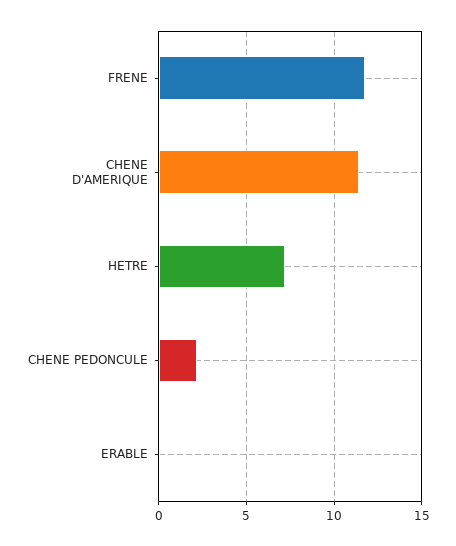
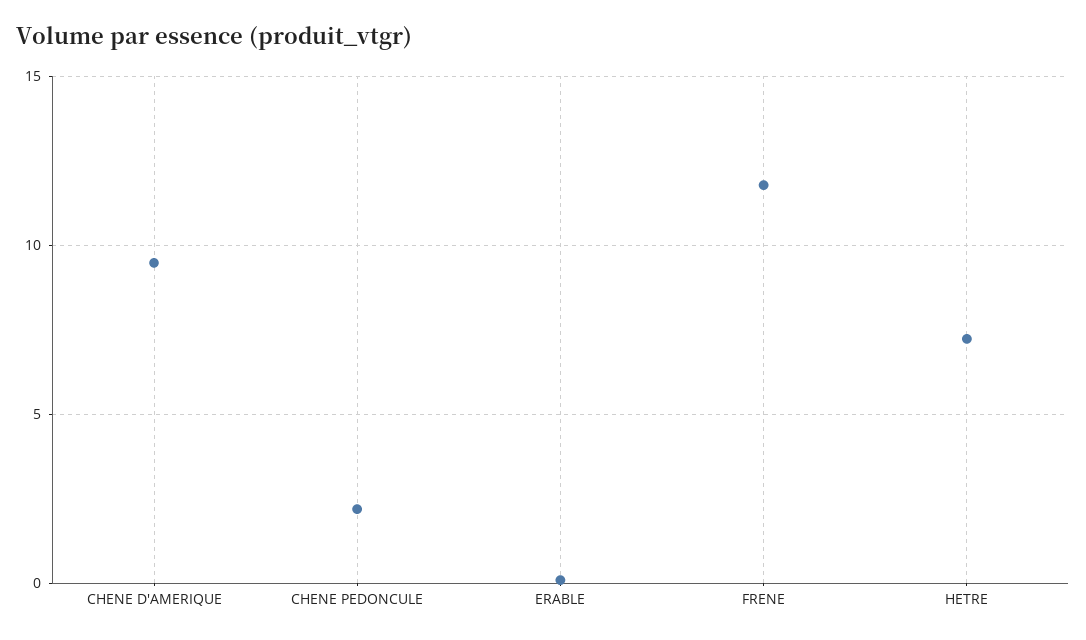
CHENE D'AMERIQUE: 11.5 -> 9.5

